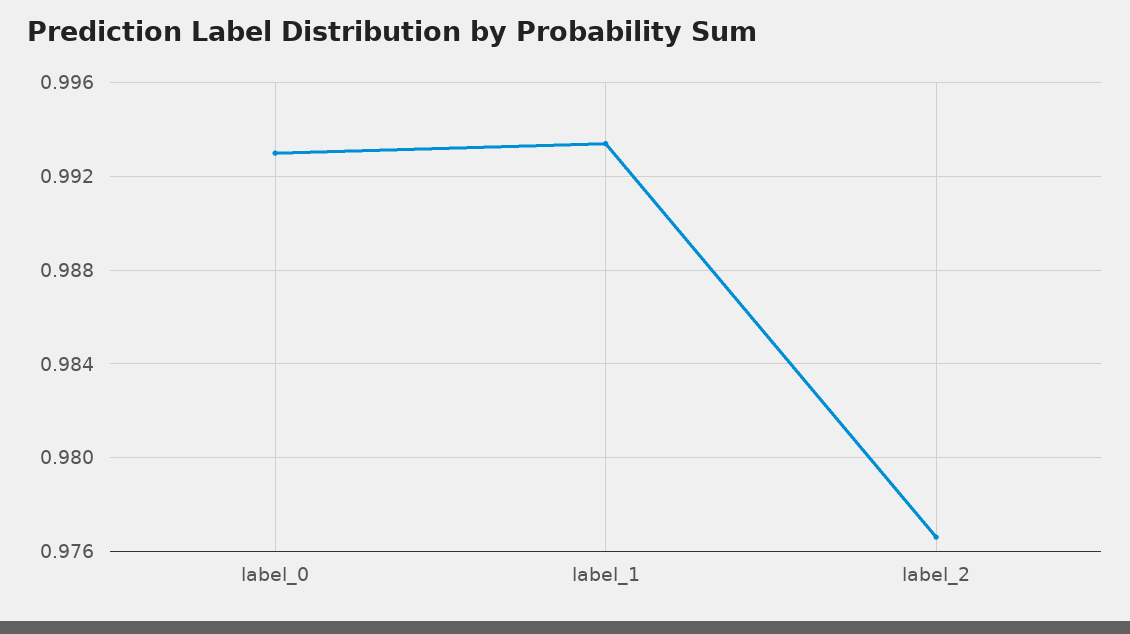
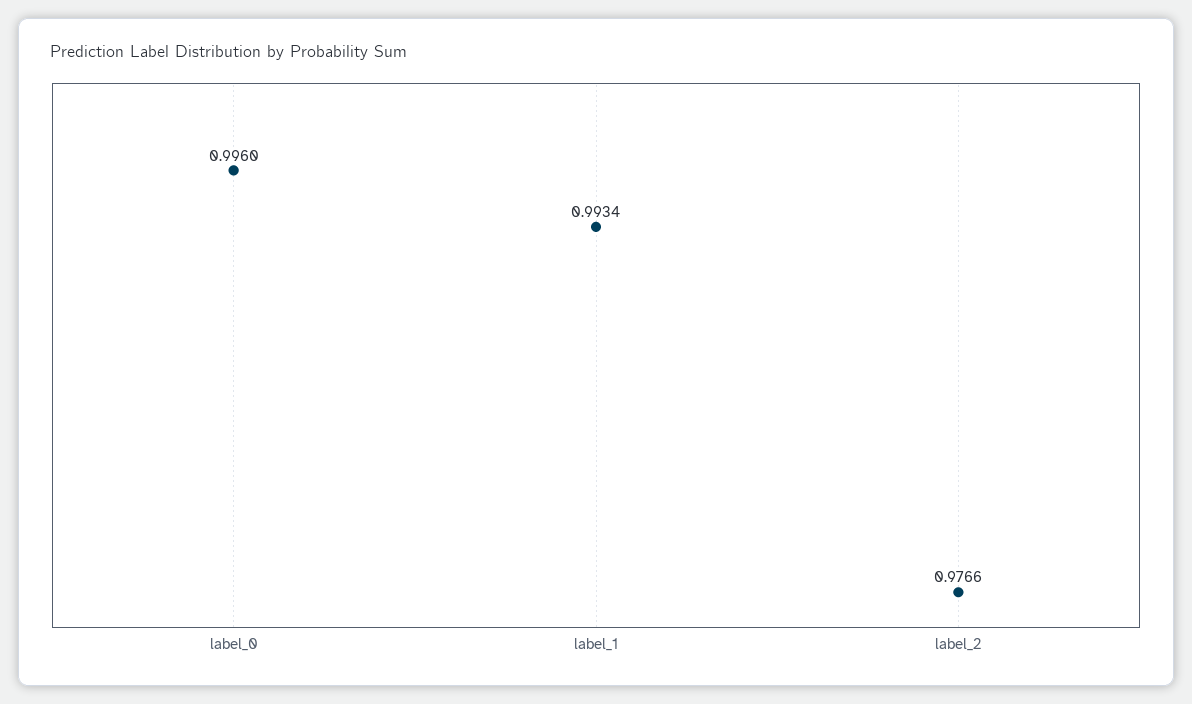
label_0: 0.993 -> 0.996

